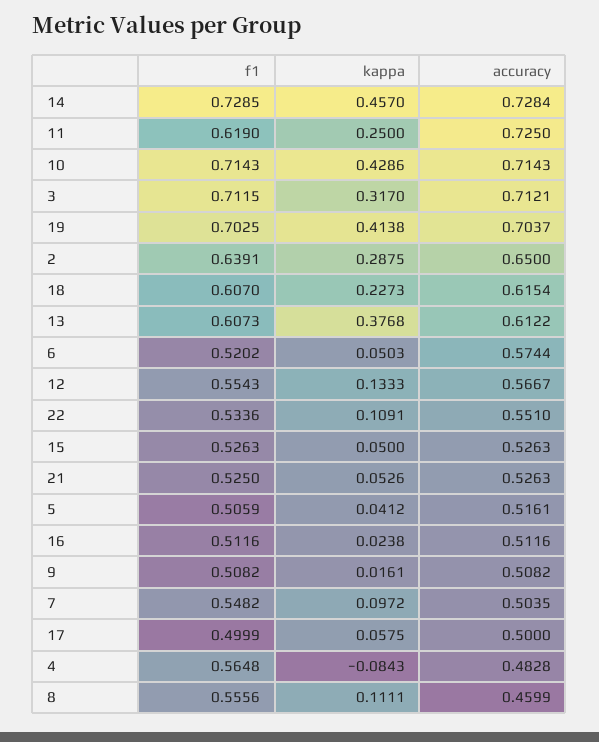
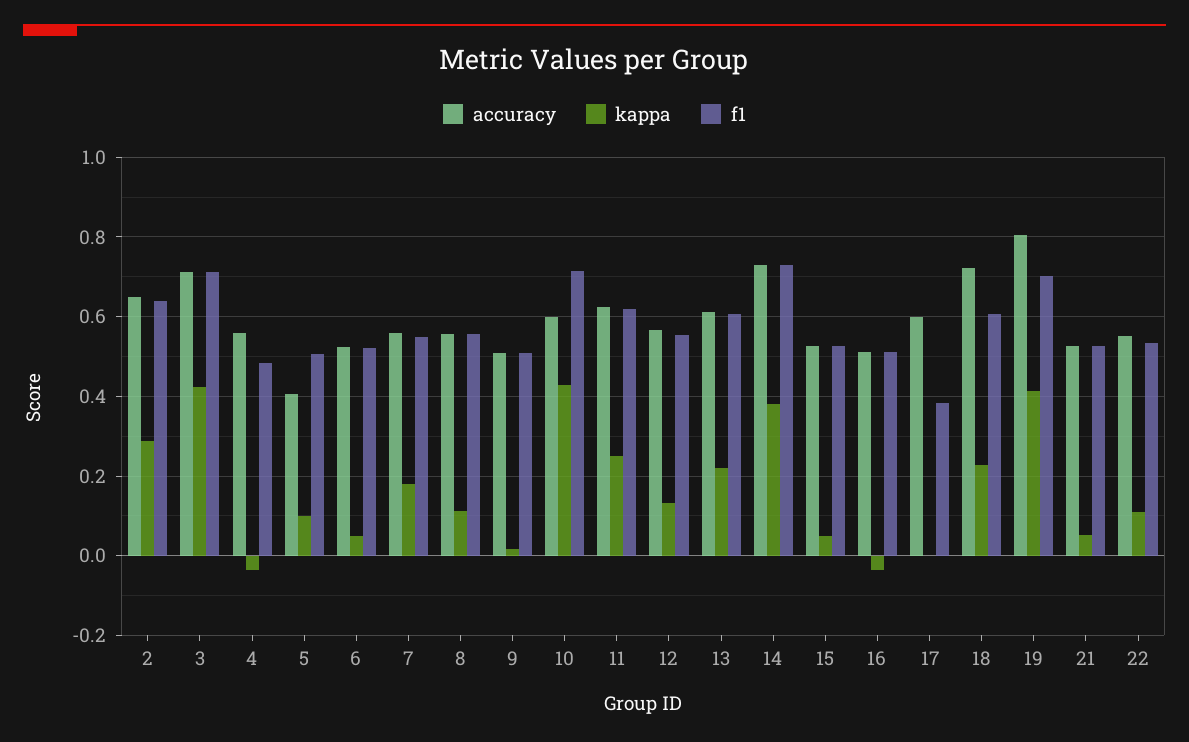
kappa, 14: 0.457 -> 0.38
accuracy, 11: 0.725 -> 0.62
accuracy, 10: 0.7143 -> 0.6
kappa, 3: 0.317 -> 0.42
accuracy, 19: 0.7037 -> 0.8
accuracy, 18: 0.6154 -> 0.72
kappa, 13: 0.3768 -> 0.22
accuracy, 6: 0.5744 -> 0.52
kappa, 5: 0.0412 -> 0.1
accuracy, 5: 0.5161 -> 0.4
kappa, 16: 0.0238 -> -0.04
kappa, 7: 0.0972 -> 0.18
accuracy, 7: 0.5035 -> 0.56
f1, 17: 0.4999 -> 0.38
kappa, 17: 0.0575 -> 0
accuracy, 17: 0.5 -> 0.6
f1, 4: 0.5648 -> 0.48
kappa, 4: -0.0843 -> -0.04
accuracy, 4: 0.4828 -> 0.56
accuracy, 8: 0.4599 -> 0.56

